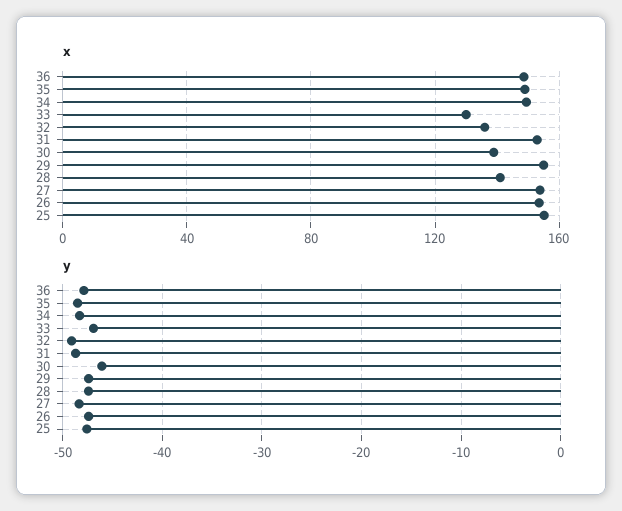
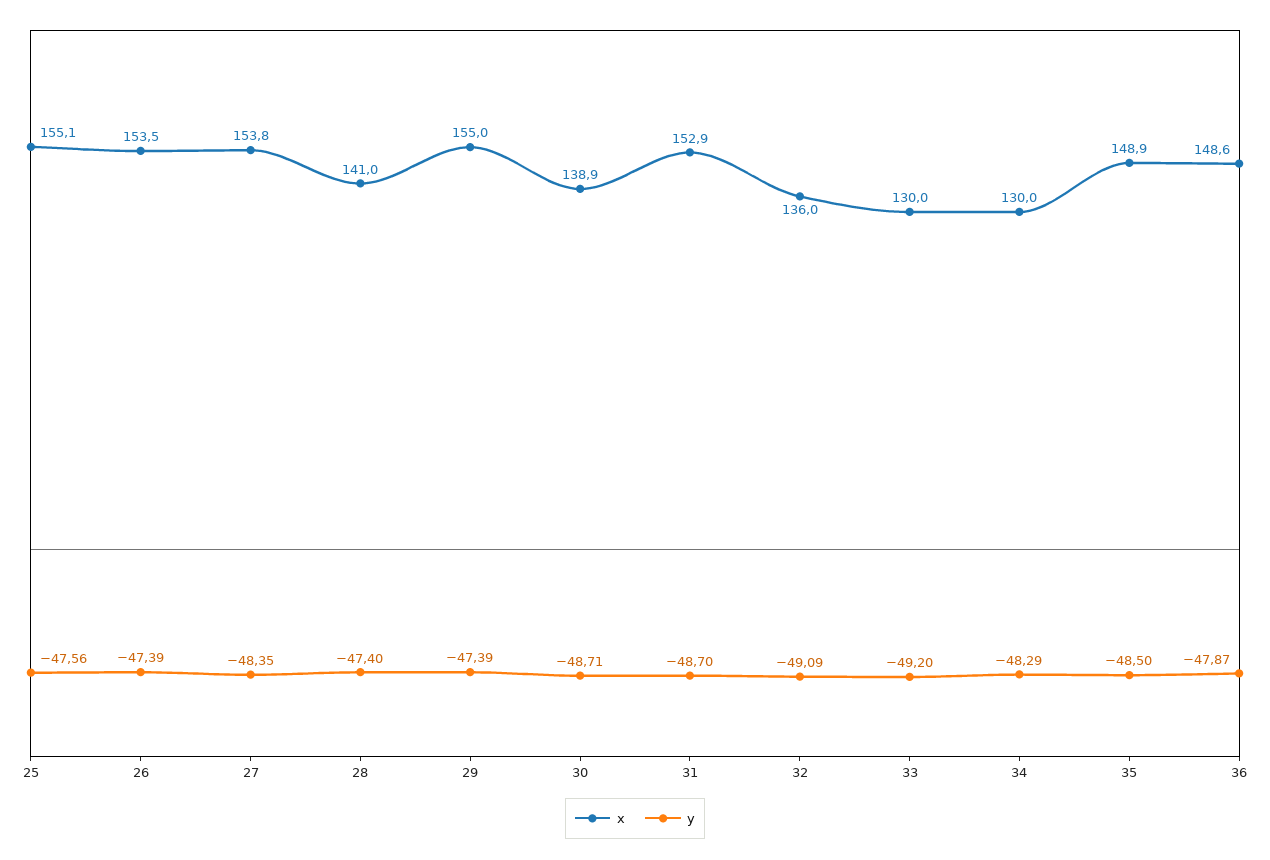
x, 34: 150 -> 130
y, 33: -47 -> -49.2
y, 30: -46 -> -48.71

